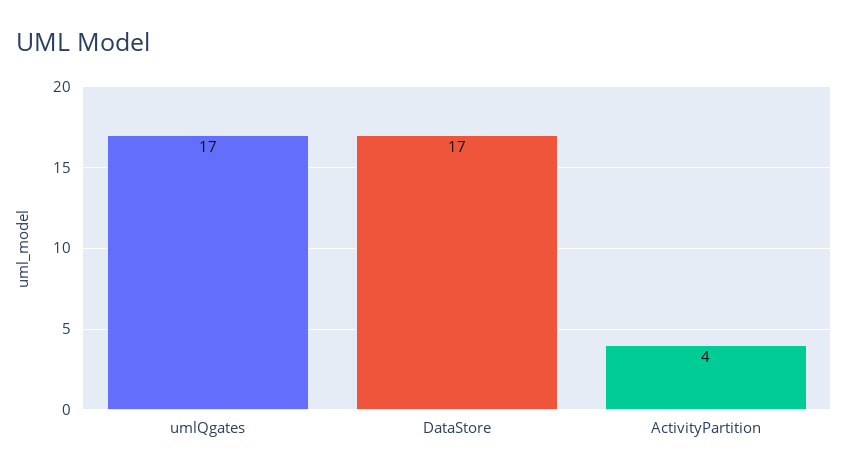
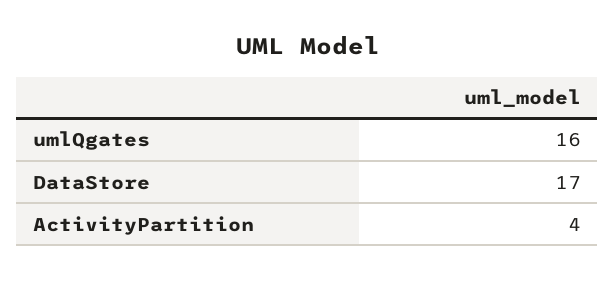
umlQgates: 17 -> 16

